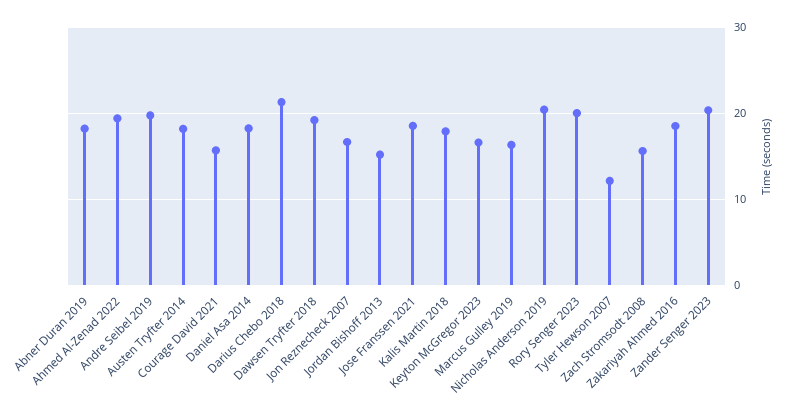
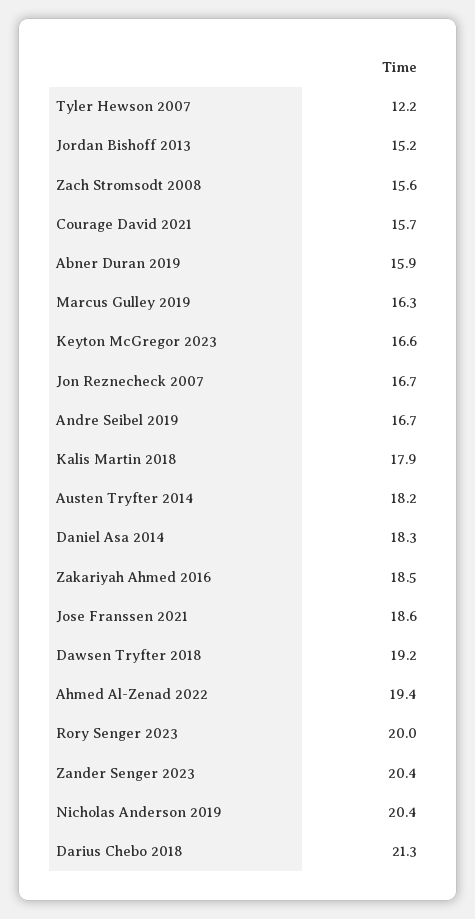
Abner Duran 2019: 18 -> 15.9
Andre Seibel 2019: 20 -> 16.7

